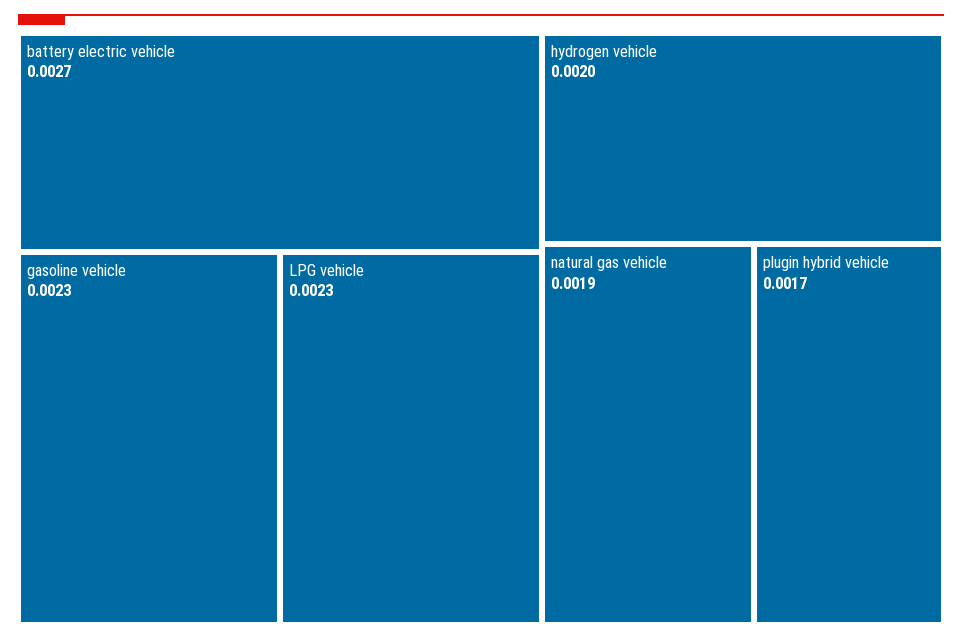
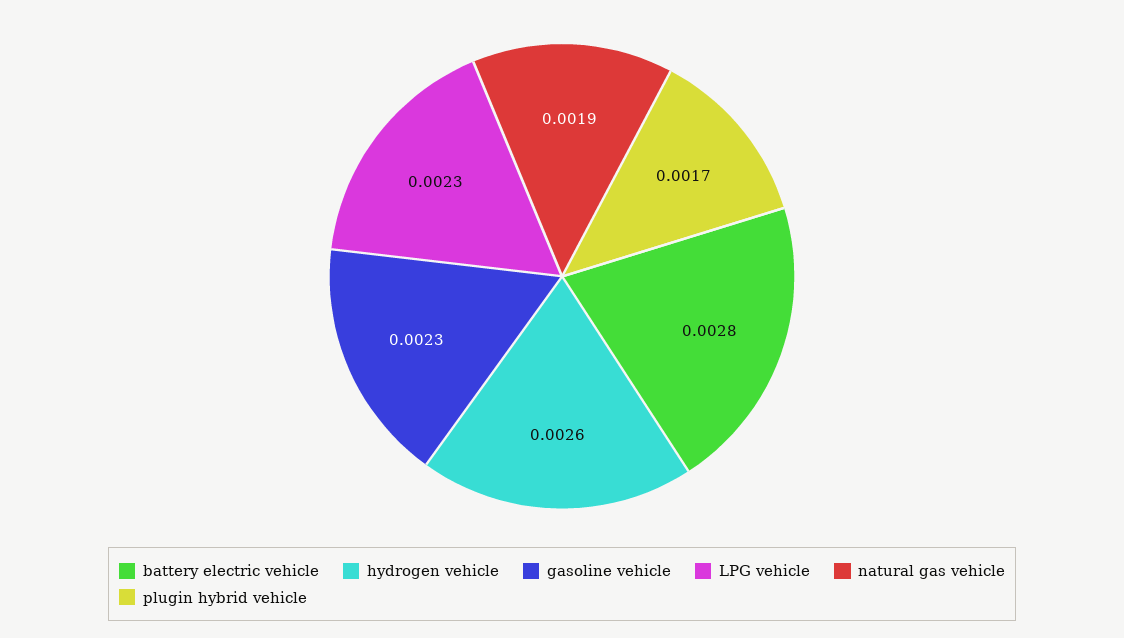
battery electric vehicle: 0.0027 -> 0.0028
hydrogen vehicle: 0.002 -> 0.0026

